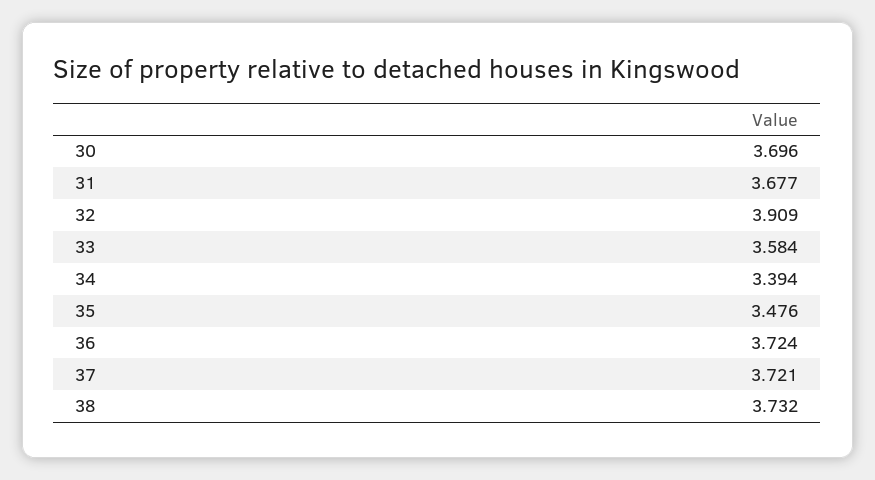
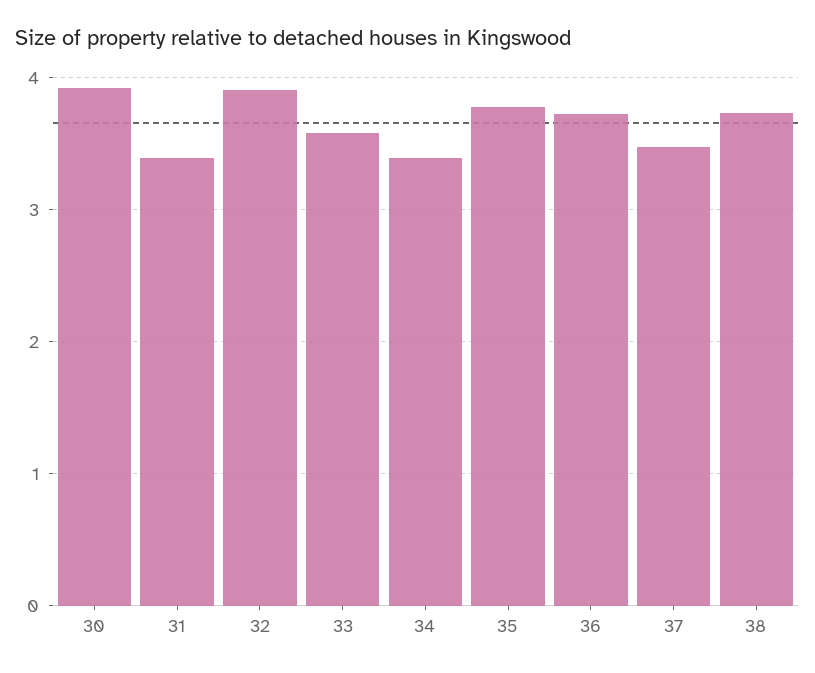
30: 3.696 -> 3.9
31: 3.677 -> 3.4
35: 3.476 -> 3.8
37: 3.721 -> 3.5

